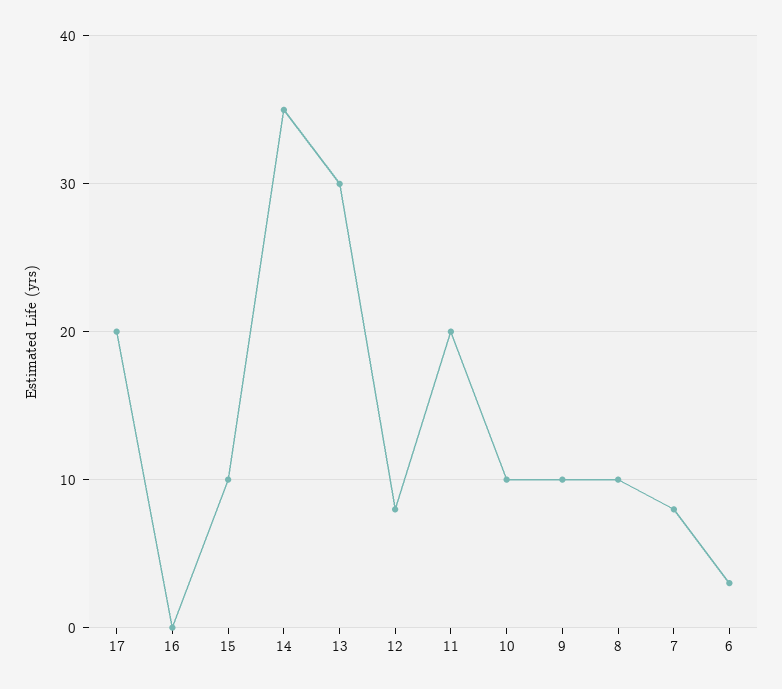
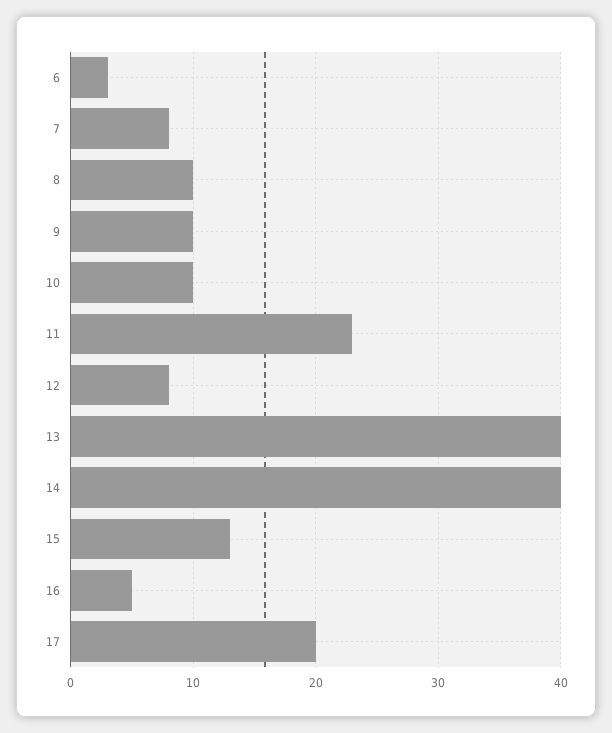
16: 0 -> 5
15: 10 -> 13
14: 35 -> 40
13: 30 -> 40
11: 20 -> 23

